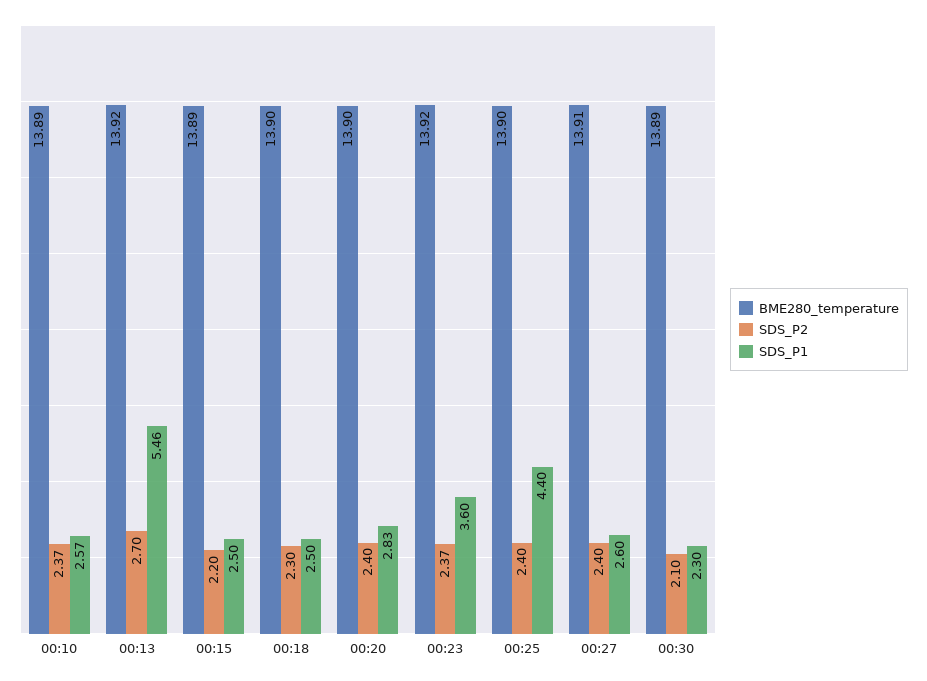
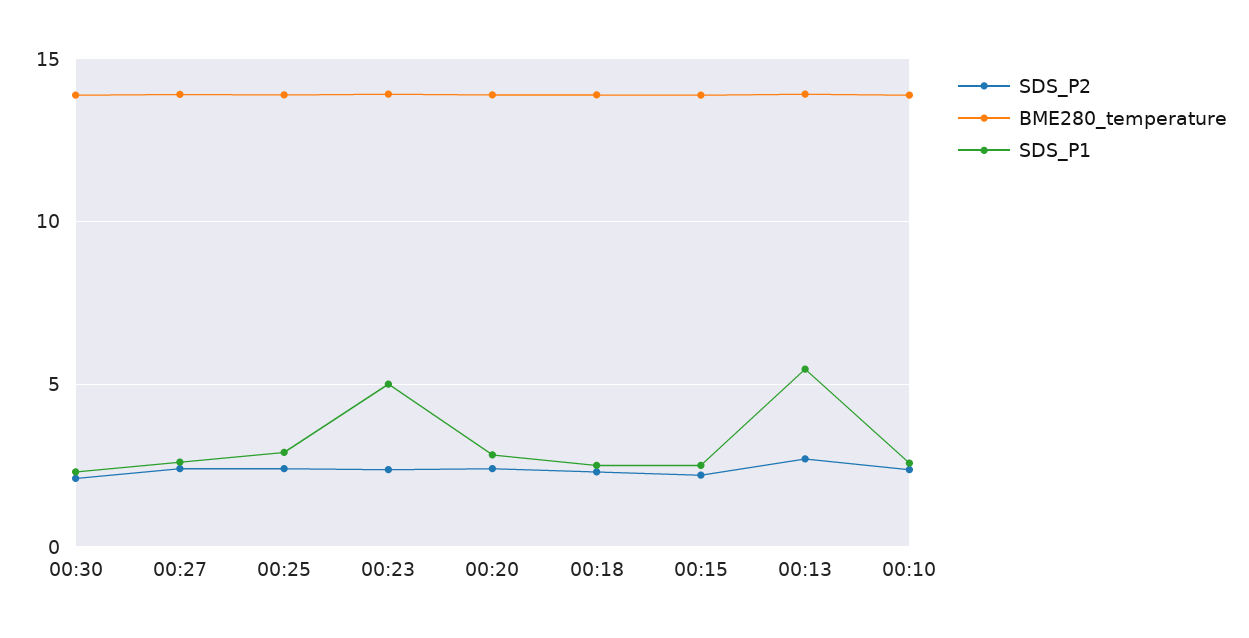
SDS_P1, 00:23: 3.6 -> 5
SDS_P1, 00:25: 4.4 -> 3

